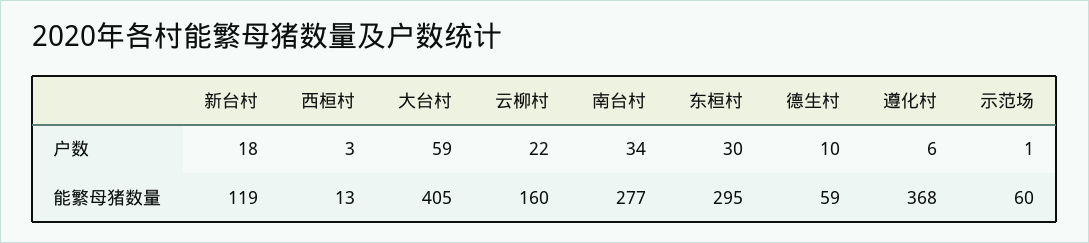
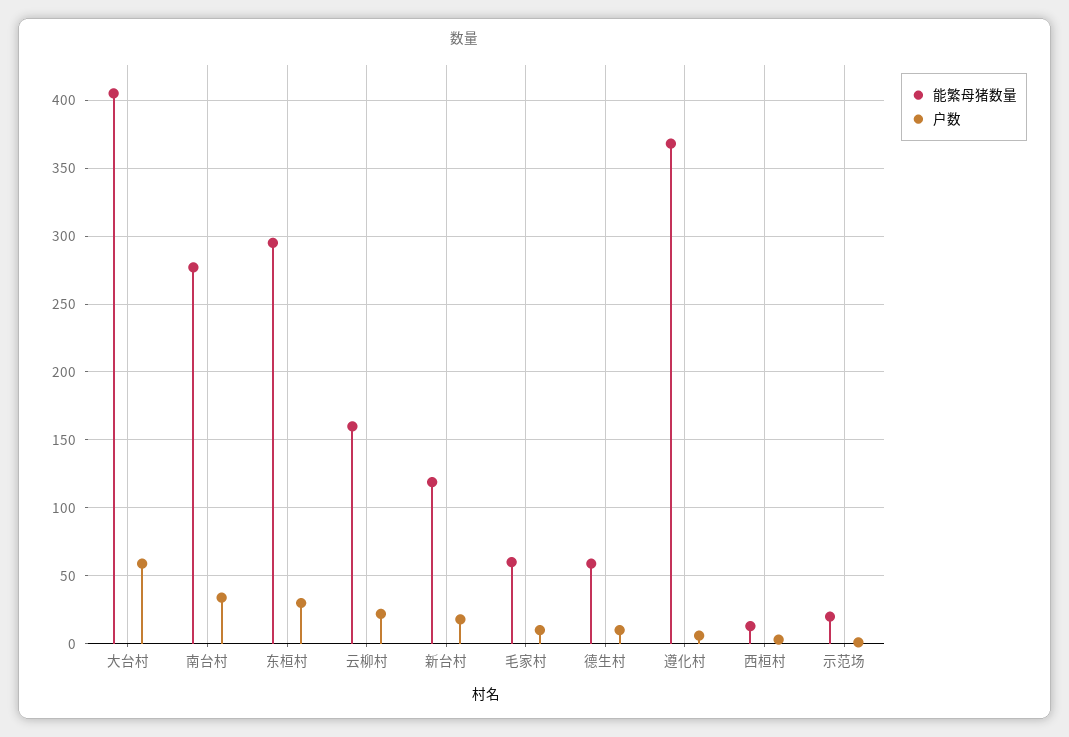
能繁母猪数量, 示范场: 60 -> 20
能繁母猪数量, 毛家村: none -> 60
户数, 毛家村: none -> 10

